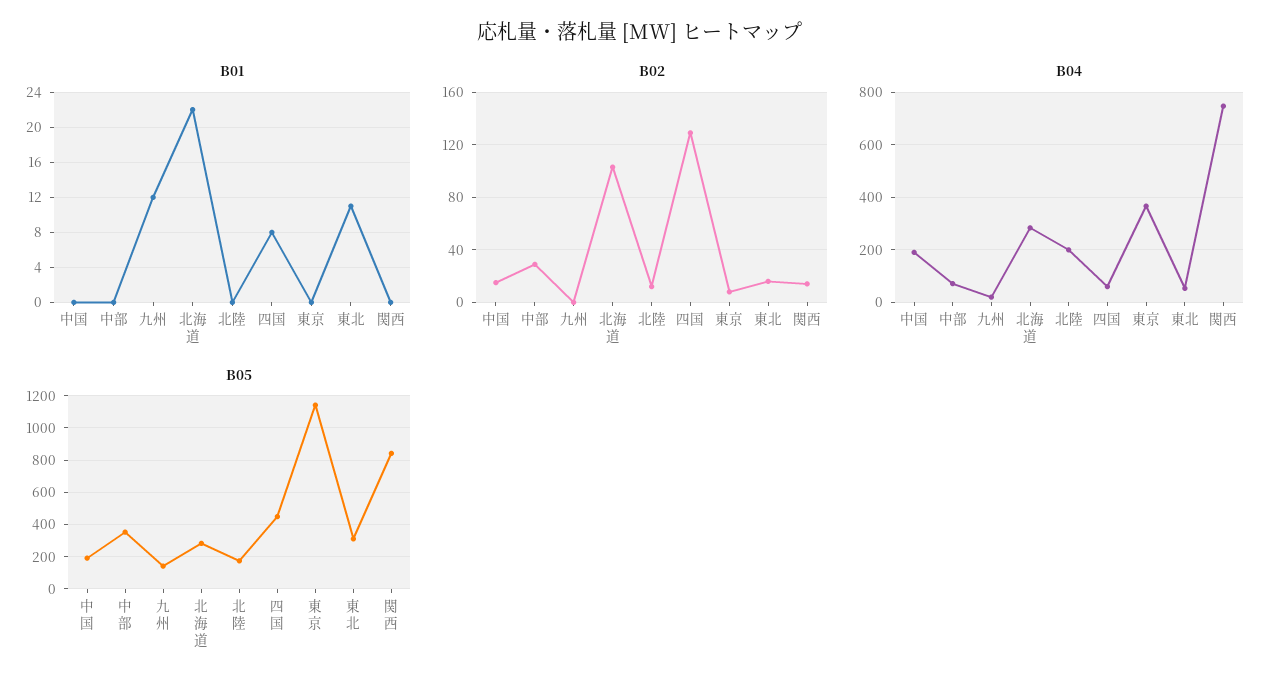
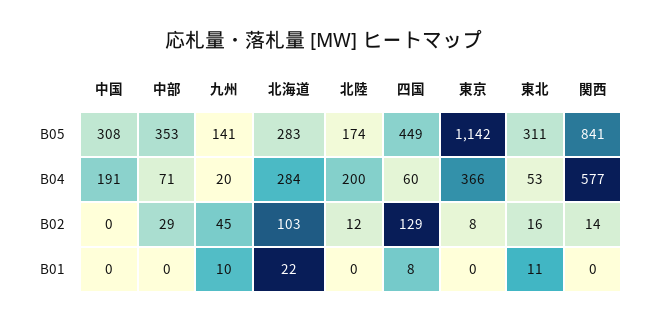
B01, 九州: 12 -> 10
B02, 中国: 15 -> 0
B02, 九州: 0 -> 45
B04, 関西: 750 -> 577
B05, 中国: 200 -> 308

